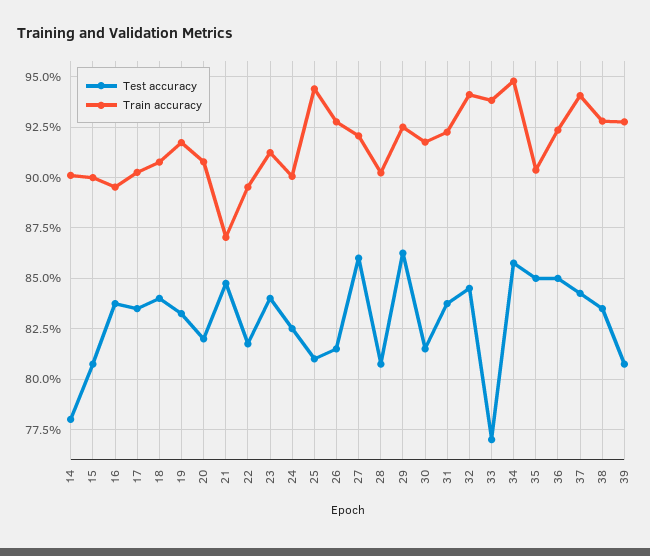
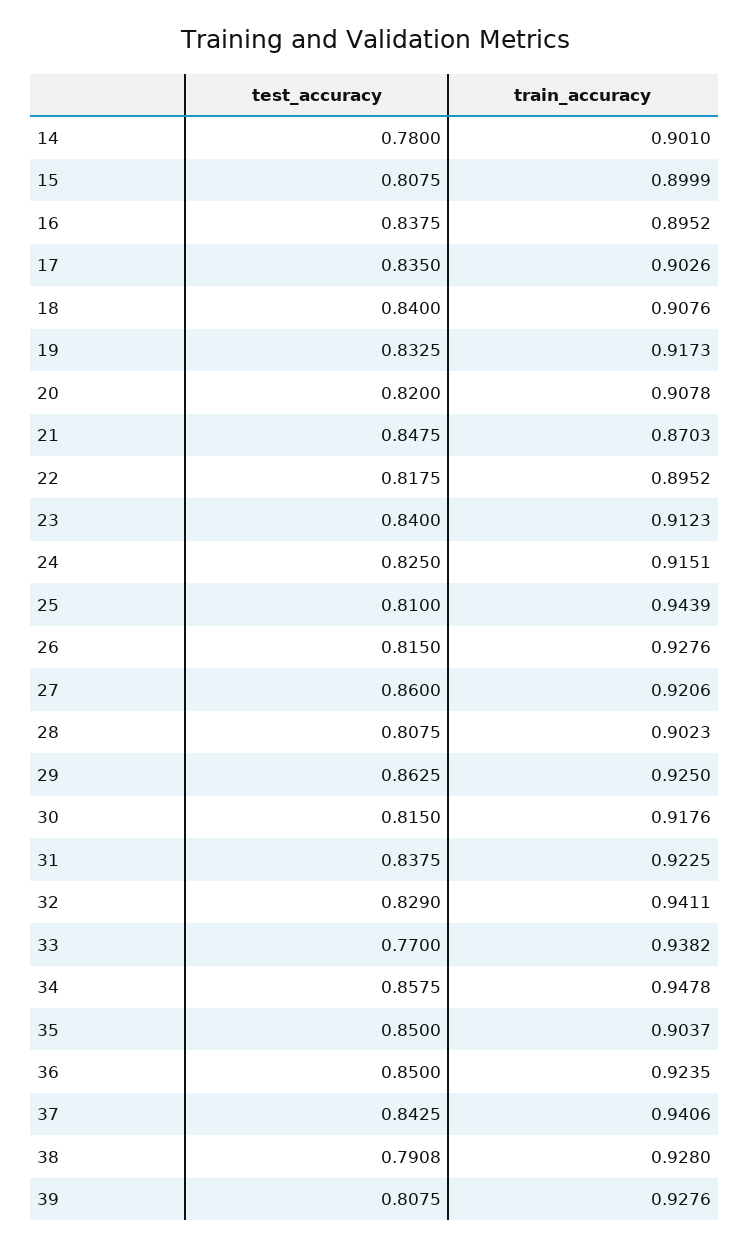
Train accuracy, 24: 0.9 -> 0.9151
Test accuracy, 32: 0.845 -> 0.829
Test accuracy, 38: 0.835 -> 0.7908

